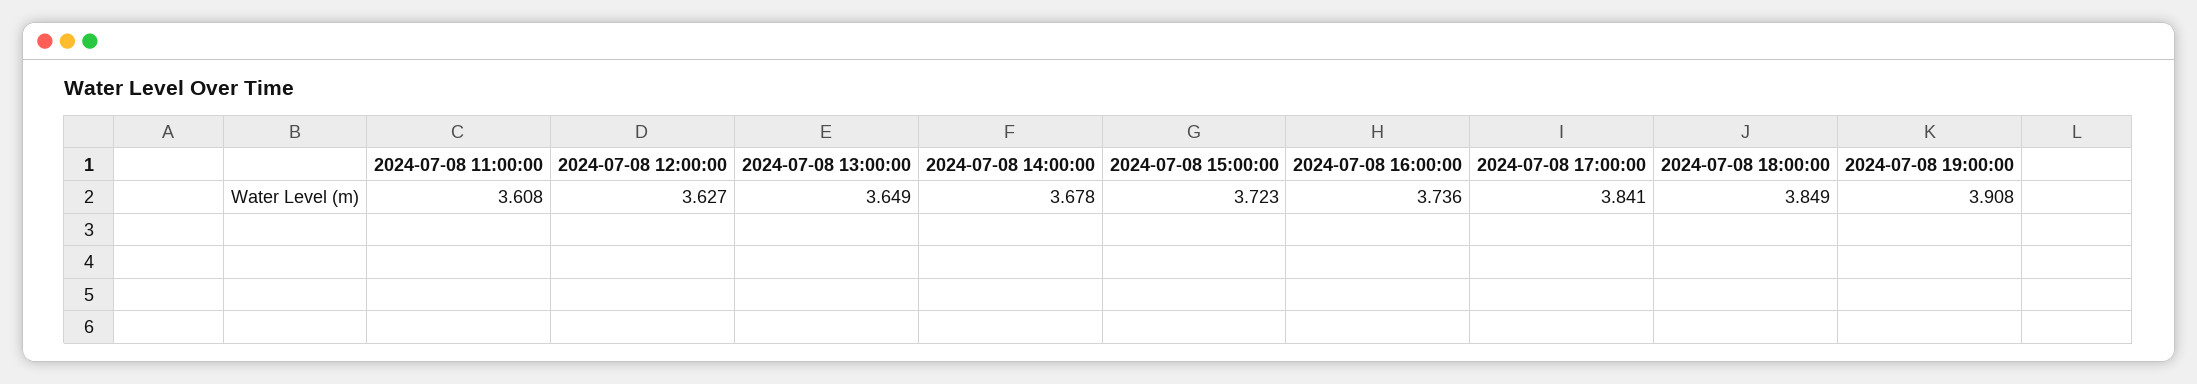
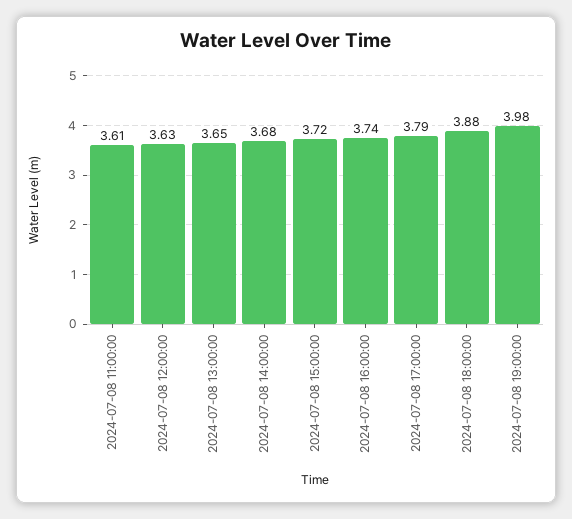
2024-07-08 17:00:00: 3.841 -> 3.79
2024-07-08 18:00:00: 3.849 -> 3.88
2024-07-08 19:00:00: 3.908 -> 3.98

